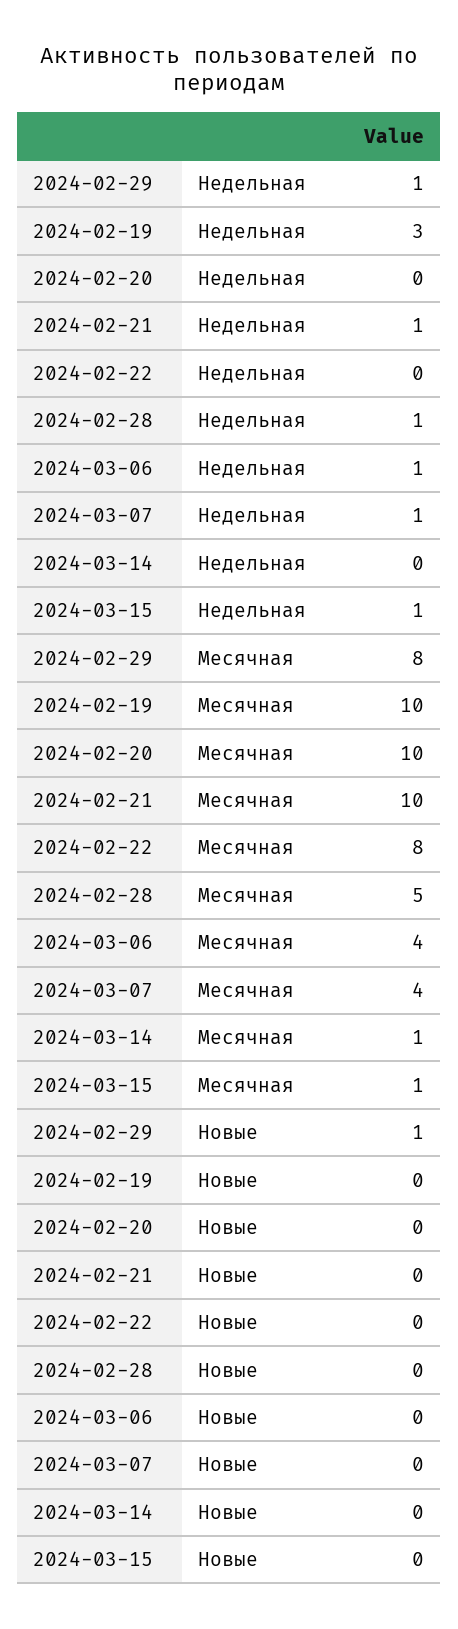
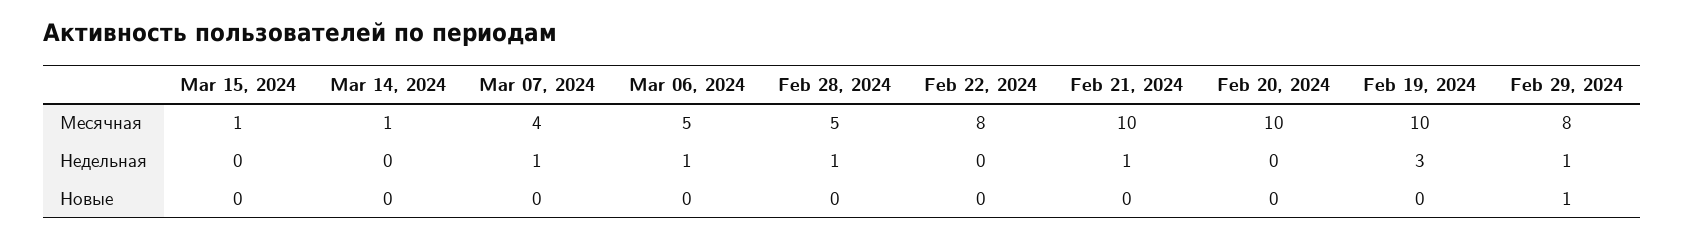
2024-03-15, Недельная: 1 -> 0
2024-03-06, Месячная: 4 -> 5

